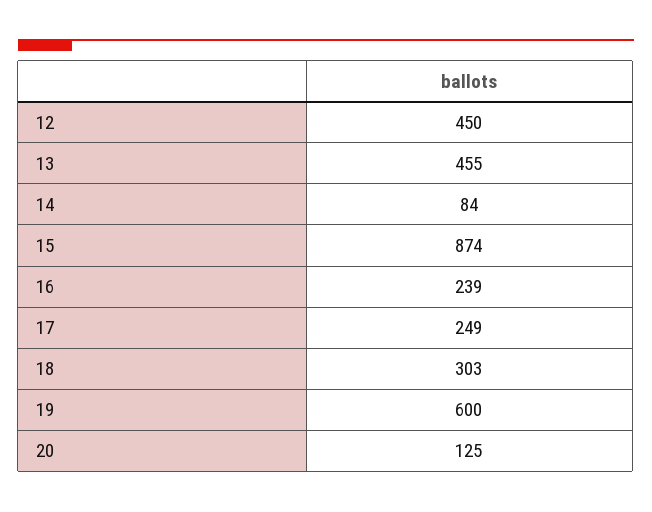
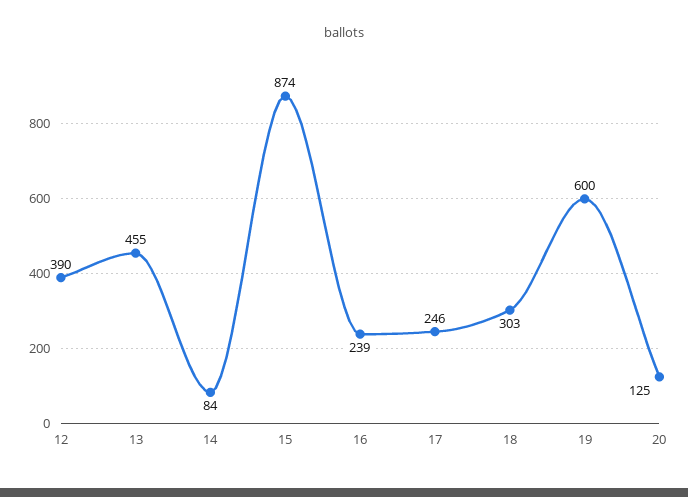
12: 450 -> 390
17: 249 -> 246

